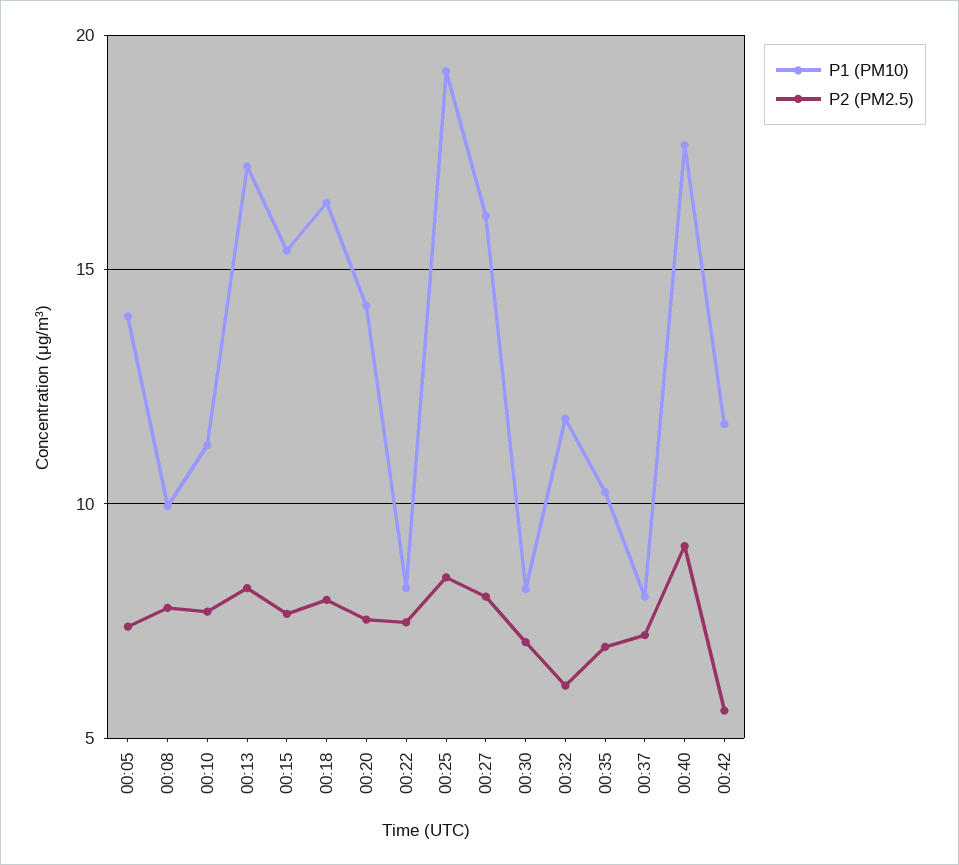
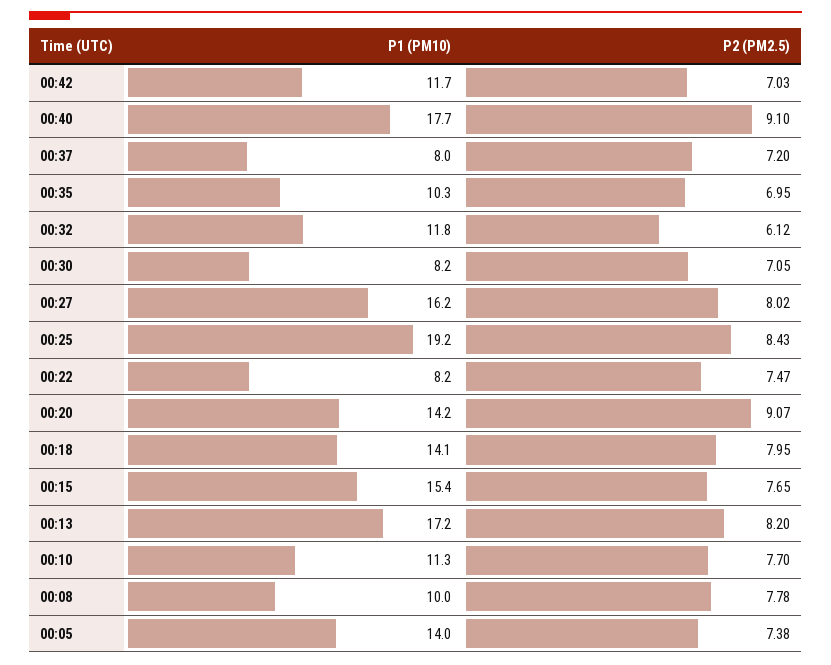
P1 (PM10), 00:18: 16.5 -> 14.1
P2 (PM2.5), 00:20: 7.5 -> 9.07
P2 (PM2.5), 00:42: 5.5 -> 7.03

